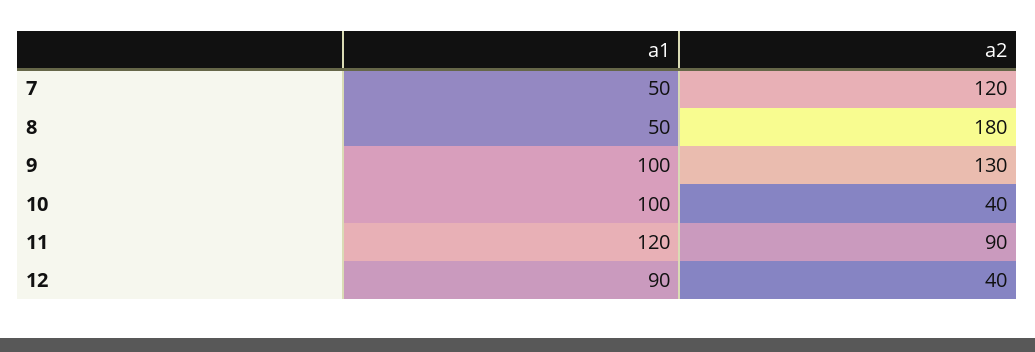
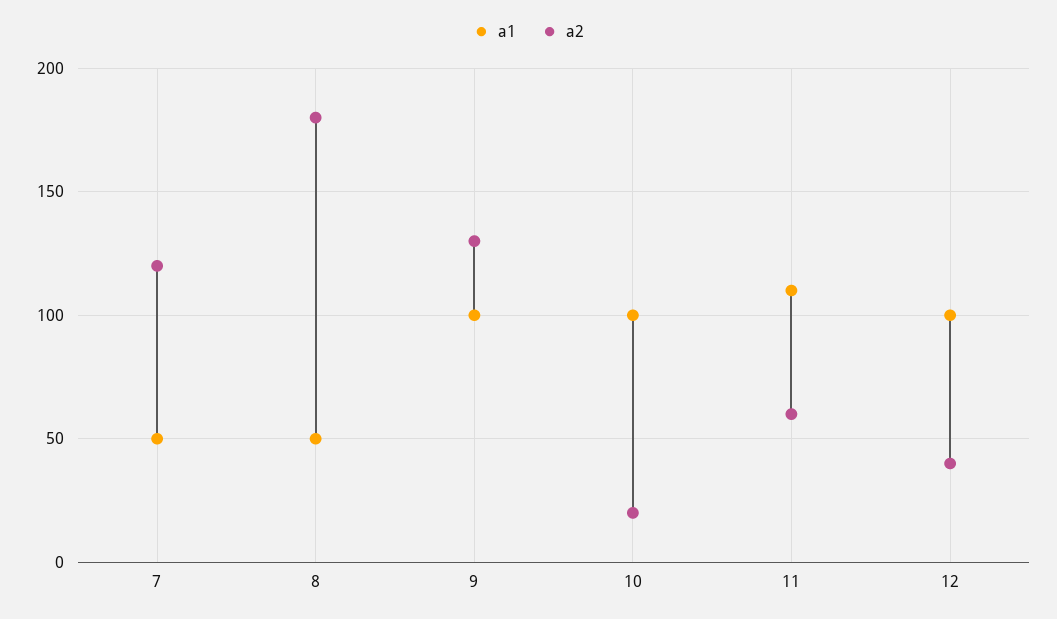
a2, 10: 40 -> 20
a1, 11: 120 -> 110
a2, 11: 90 -> 60
a1, 12: 90 -> 100

